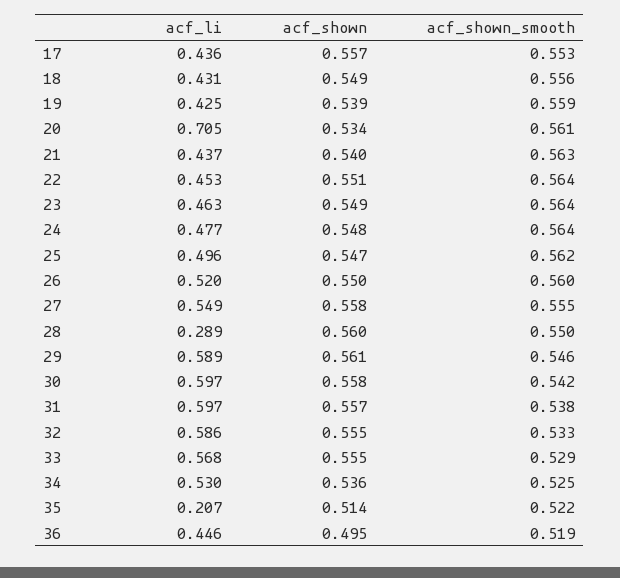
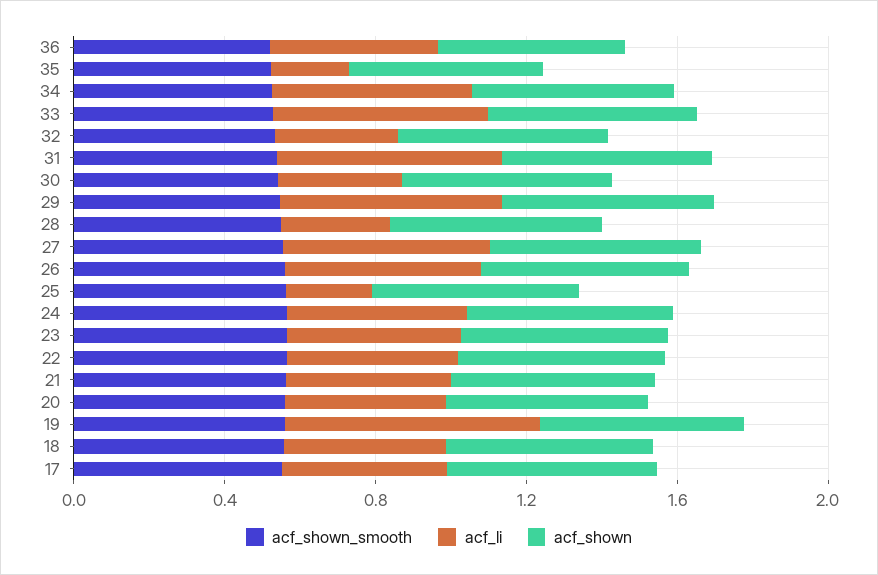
acf_li, 19: 0.425 -> 0.7
acf_li, 20: 0.705 -> 0.4
acf_li, 25: 0.496 -> 0.2
acf_li, 30: 0.597 -> 0.3
acf_li, 32: 0.586 -> 0.3

